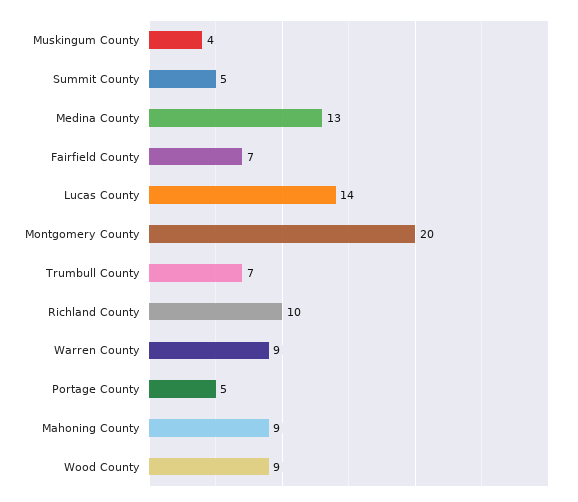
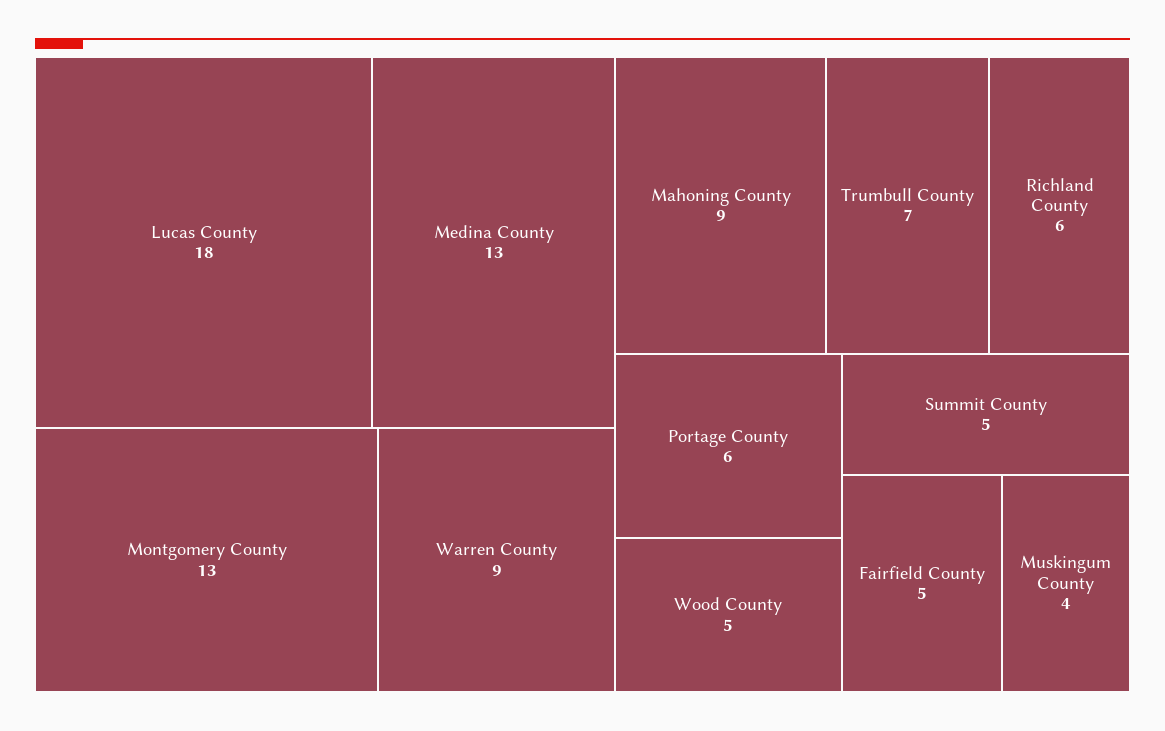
Fairfield County: 7 -> 5
Lucas County: 14 -> 18
Montgomery County: 20 -> 13
Richland County: 10 -> 6
Portage County: 5 -> 6
Wood County: 9 -> 5

